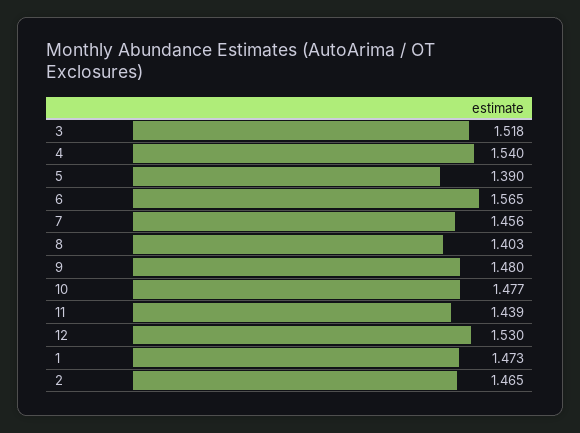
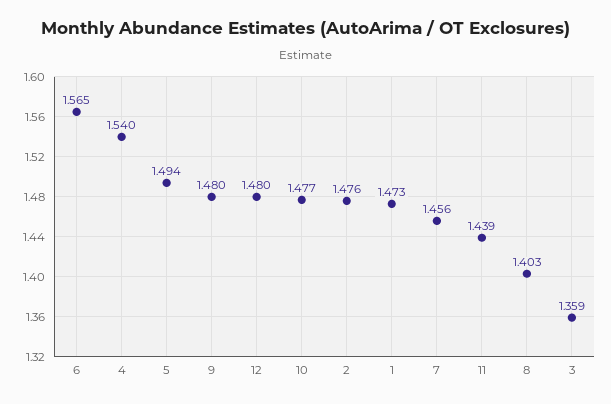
3: 1.518 -> 1.359
5: 1.39 -> 1.494
12: 1.53 -> 1.48
2: 1.465 -> 1.476

